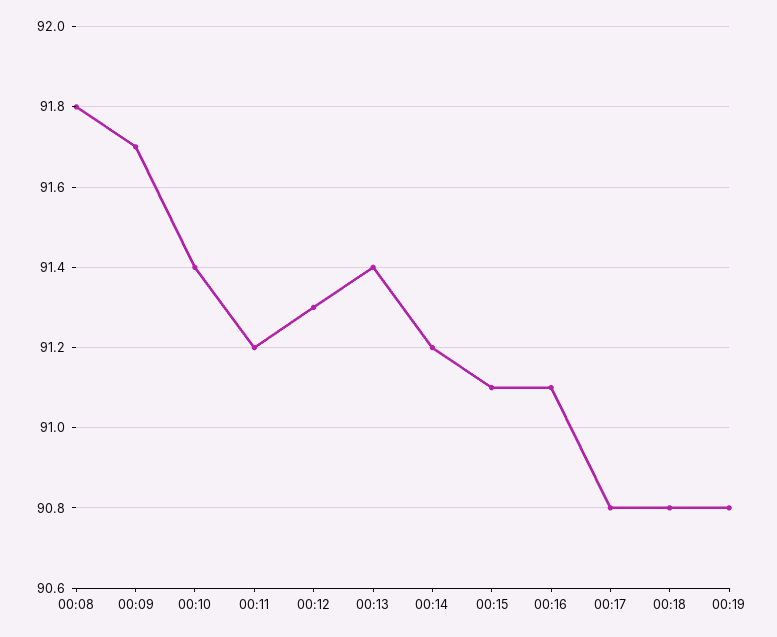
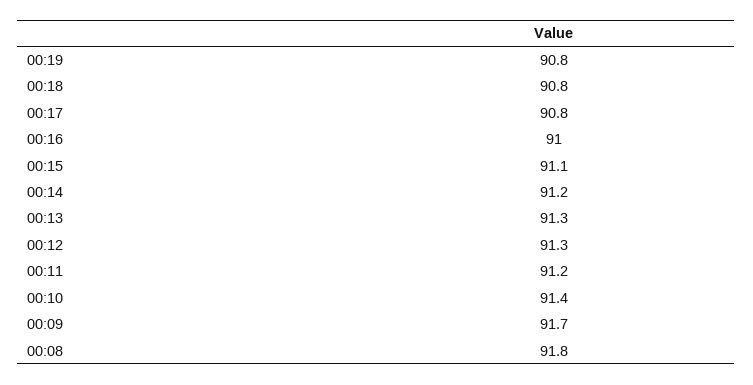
00:13: 91.4 -> 91.3
00:16: 91.1 -> 91

